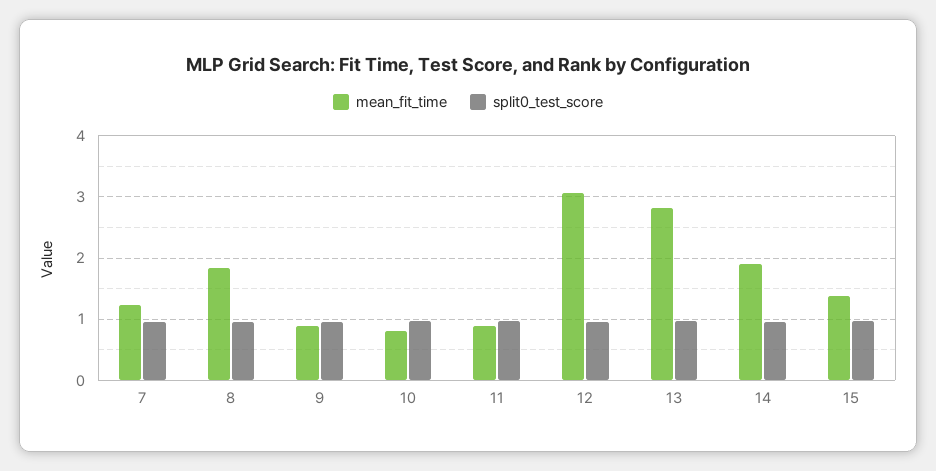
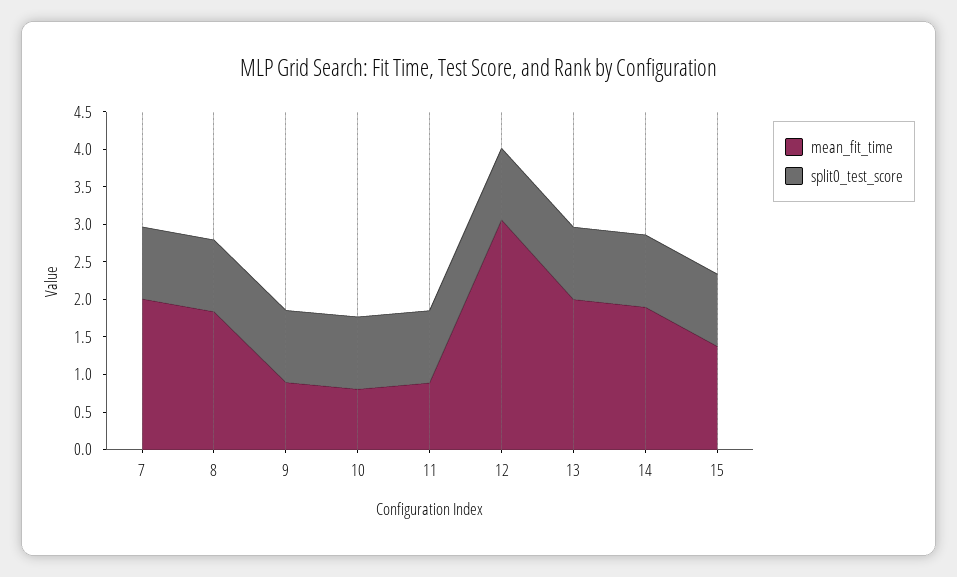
mean_fit_time, 7: 1.2 -> 2
mean_fit_time, 13: 2.8 -> 2

